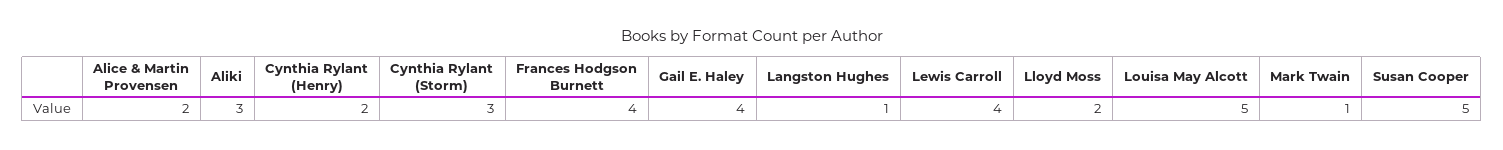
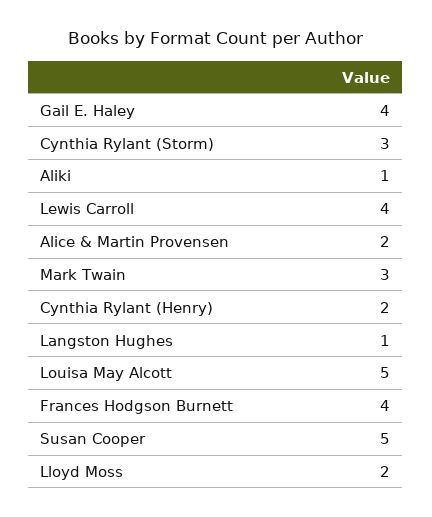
Aliki: 3 -> 1
Mark Twain: 1 -> 3

